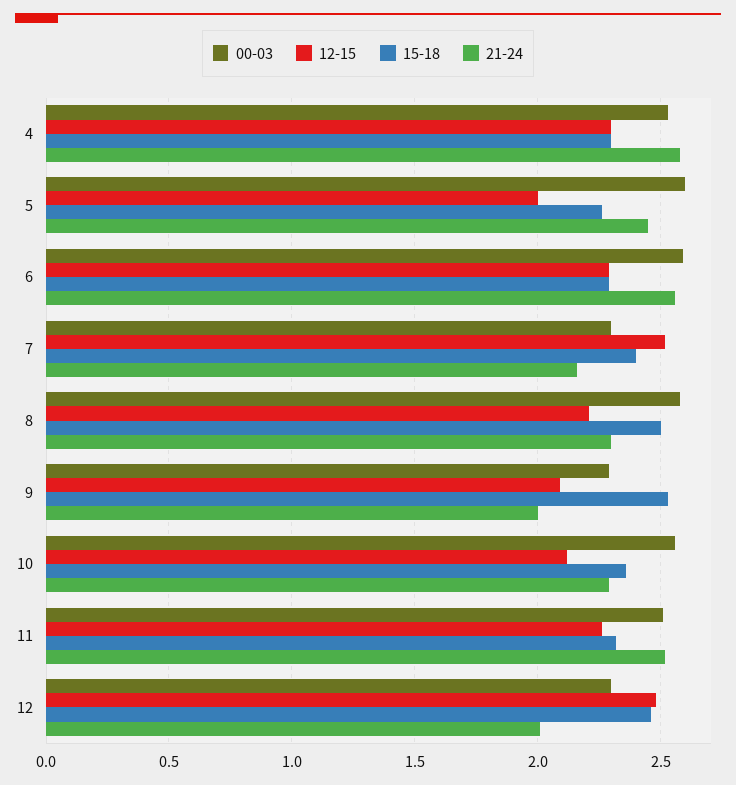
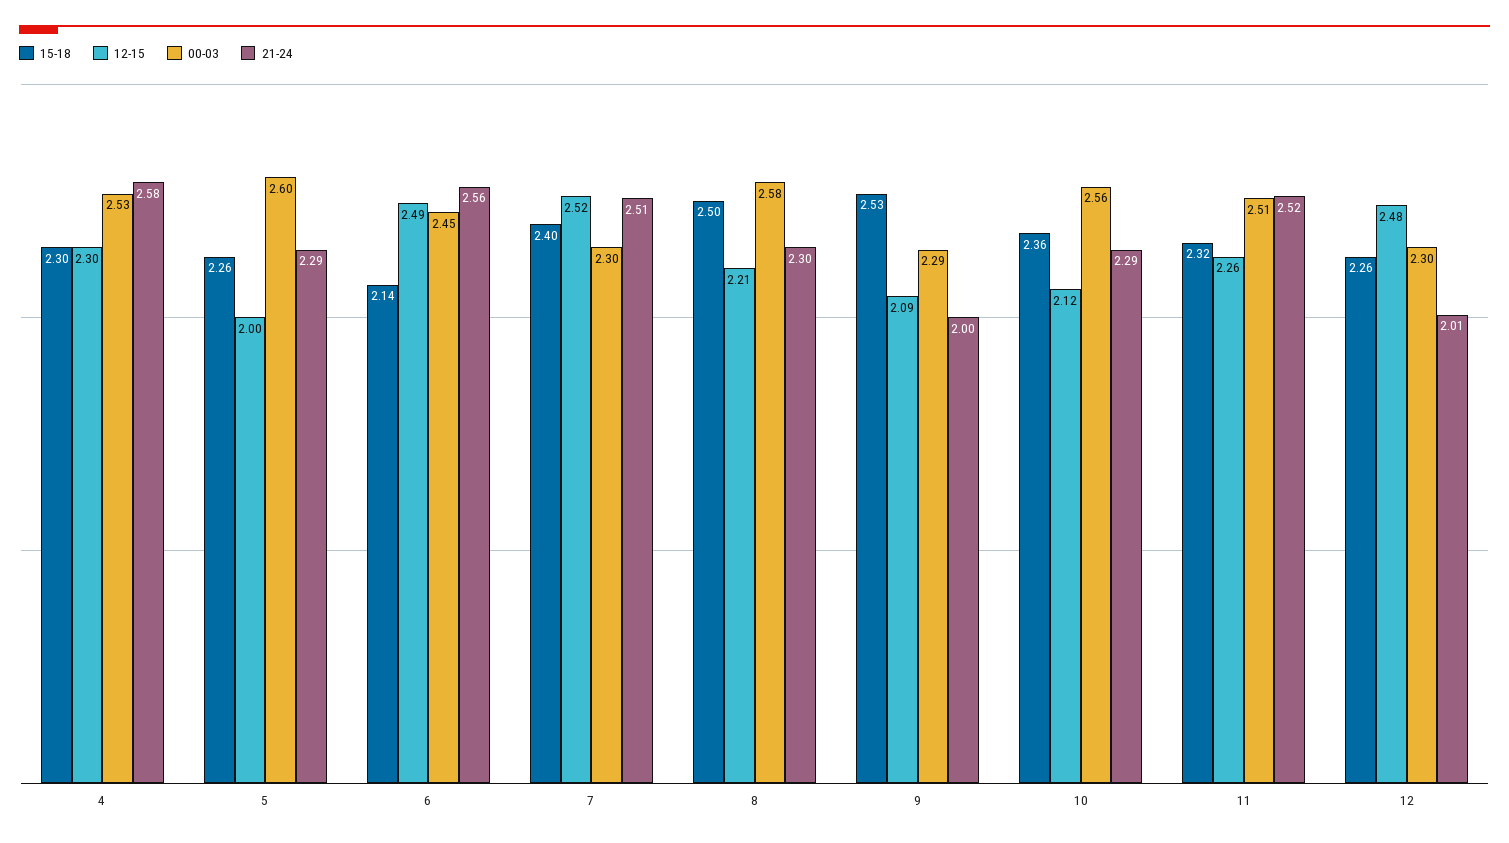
21-24, 5: 2.45 -> 2.29
00-03, 6: 2.6 -> 2.45
12-15, 6: 2.3 -> 2.49
15-18, 6: 2.3 -> 2.14
21-24, 7: 2.15 -> 2.51
15-18, 12: 2.45 -> 2.26

